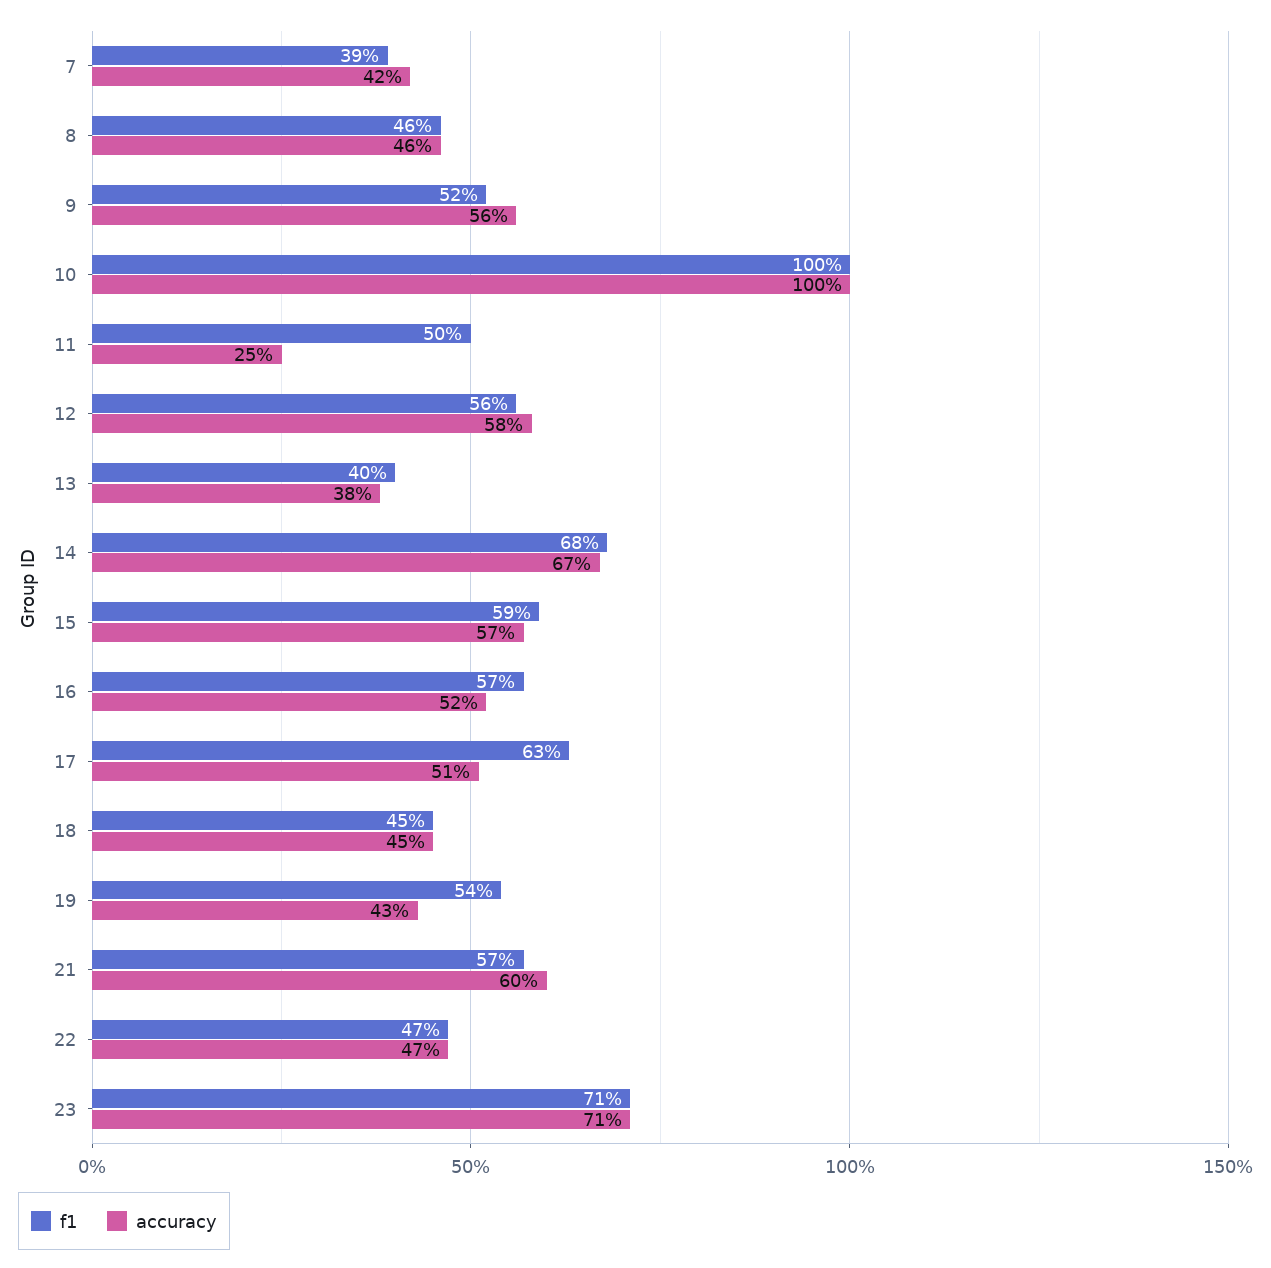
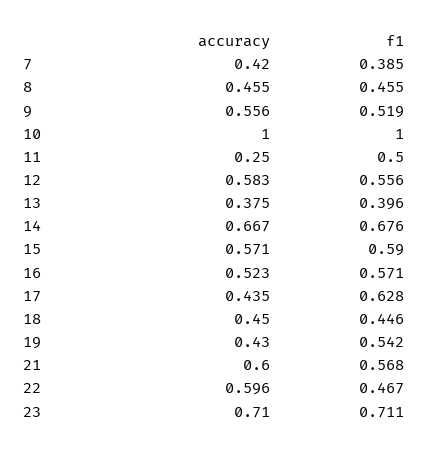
accuracy, 17: 0.51 -> 0.435
accuracy, 22: 0.47 -> 0.596

